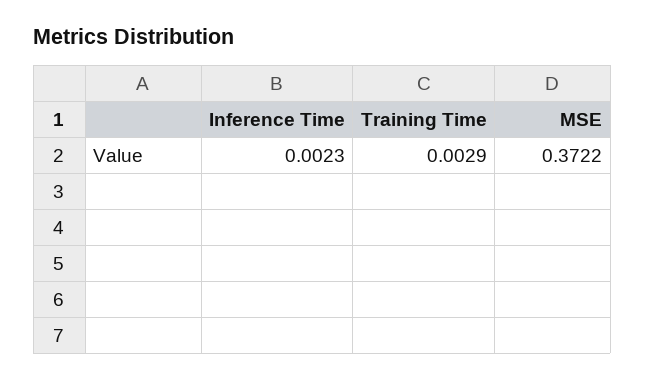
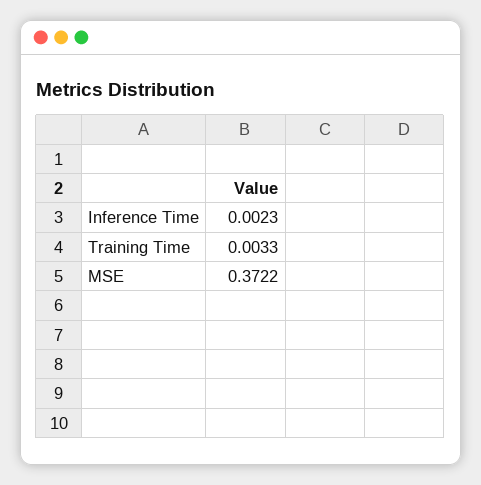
Training Time: 0.0029 -> 0.0033

